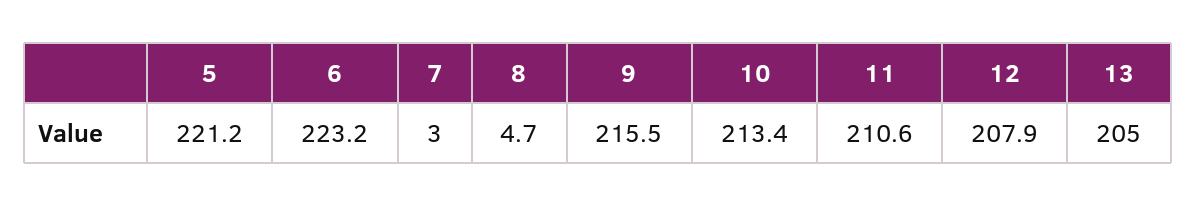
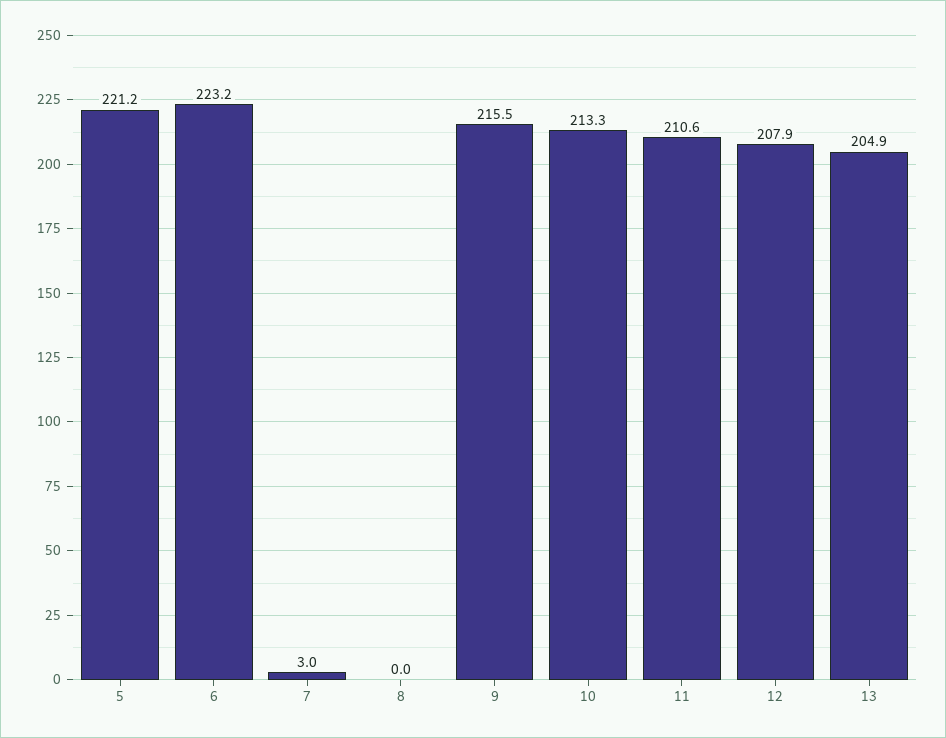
8: 4.7 -> 0
10: 213.4 -> 213.3
13: 205 -> 204.9

